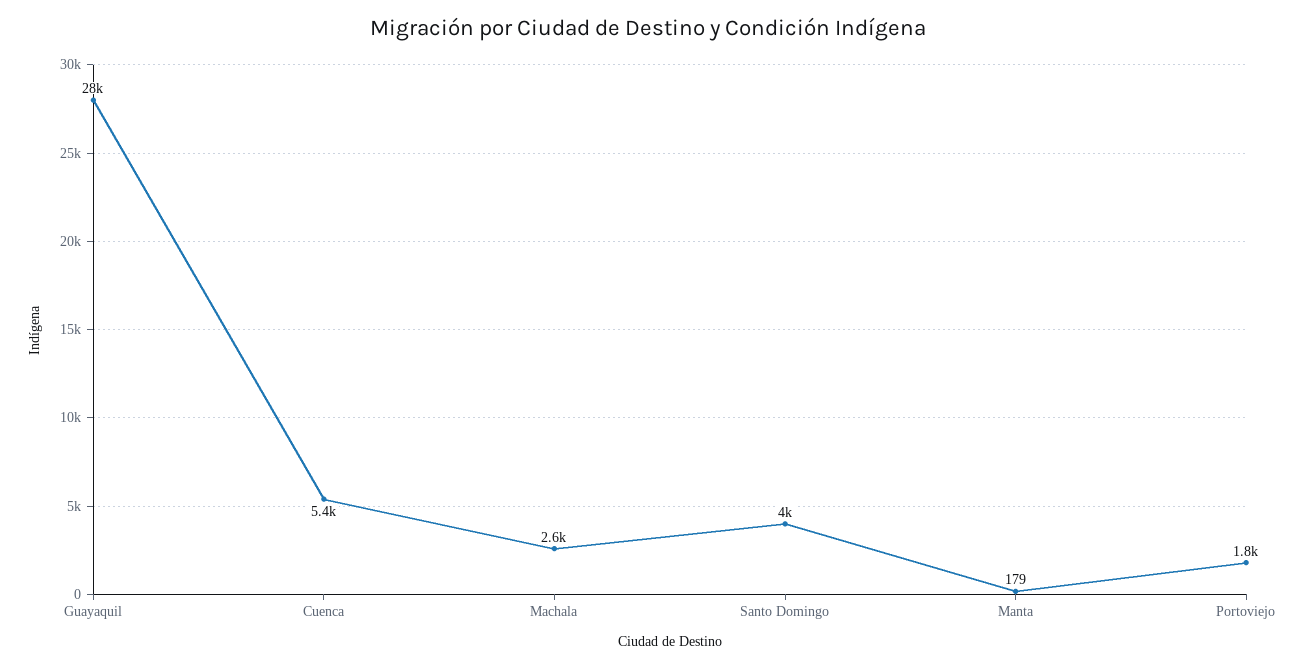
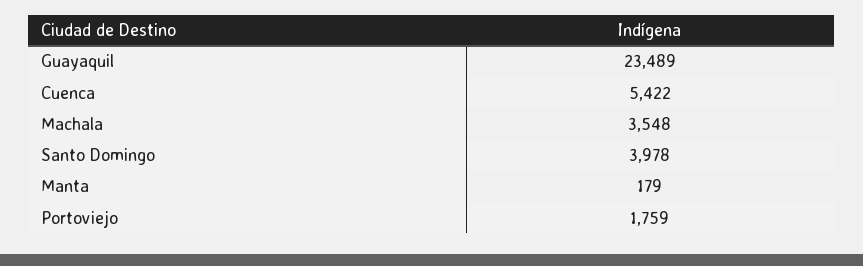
Guayaquil: 28000 -> 23489
Machala: 2600 -> 3548

